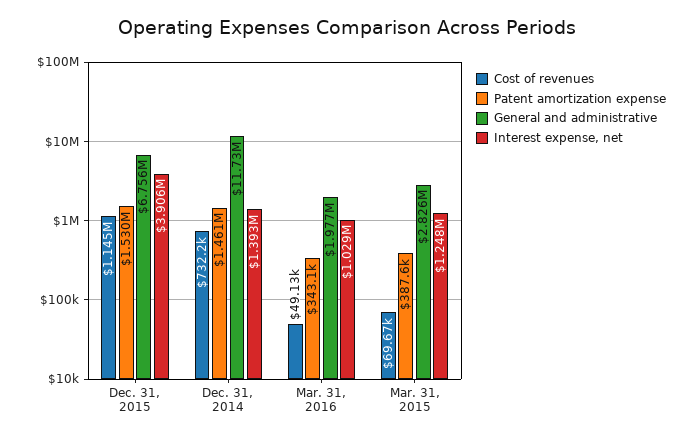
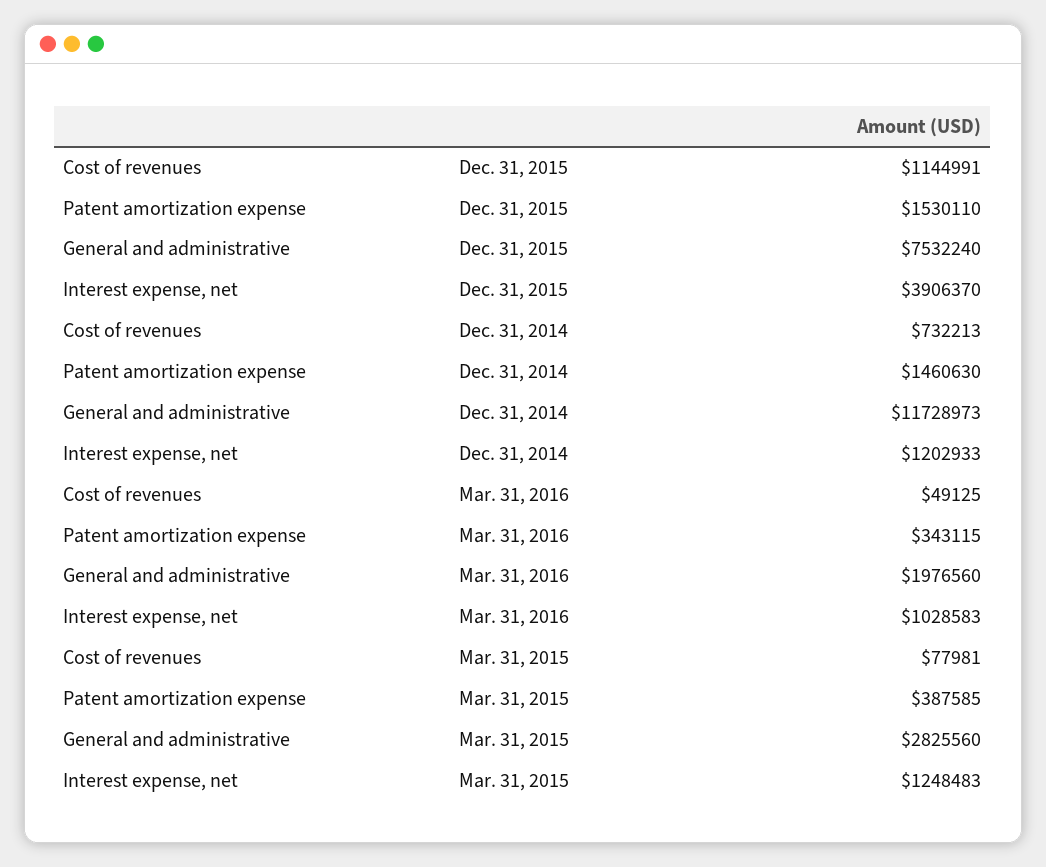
General and administrative, Dec. 31, 2015: 6756000 -> 7532240
Interest expense, net, Dec. 31, 2014: 1393000 -> 1202933
Cost of revenues, Mar. 31, 2015: 69670 -> 77981

